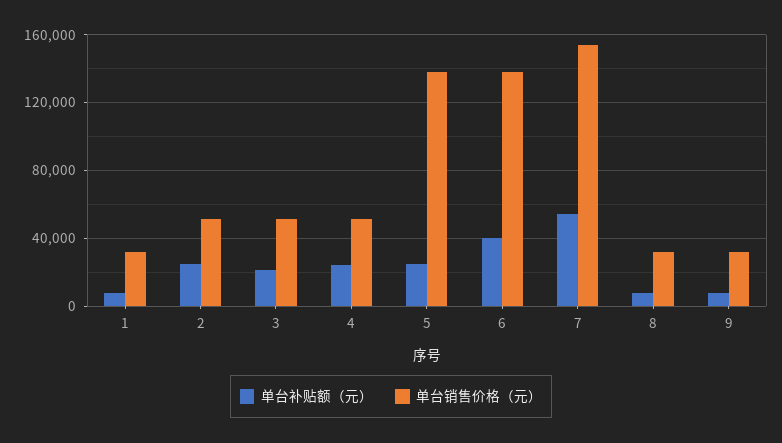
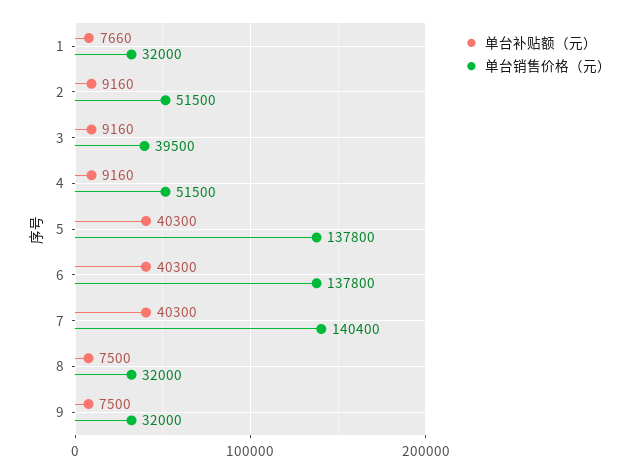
单台补贴额（元）, 2: 25000 -> 9160
单台补贴额（元）, 3: 20000 -> 9160
单台销售价格（元）, 3: 50000 -> 39500
单台补贴额（元）, 4: 25000 -> 9160
单台补贴额（元）, 5: 25000 -> 40300
单台补贴额（元）, 7: 55000 -> 40300
单台销售价格（元）, 7: 155000 -> 140400

